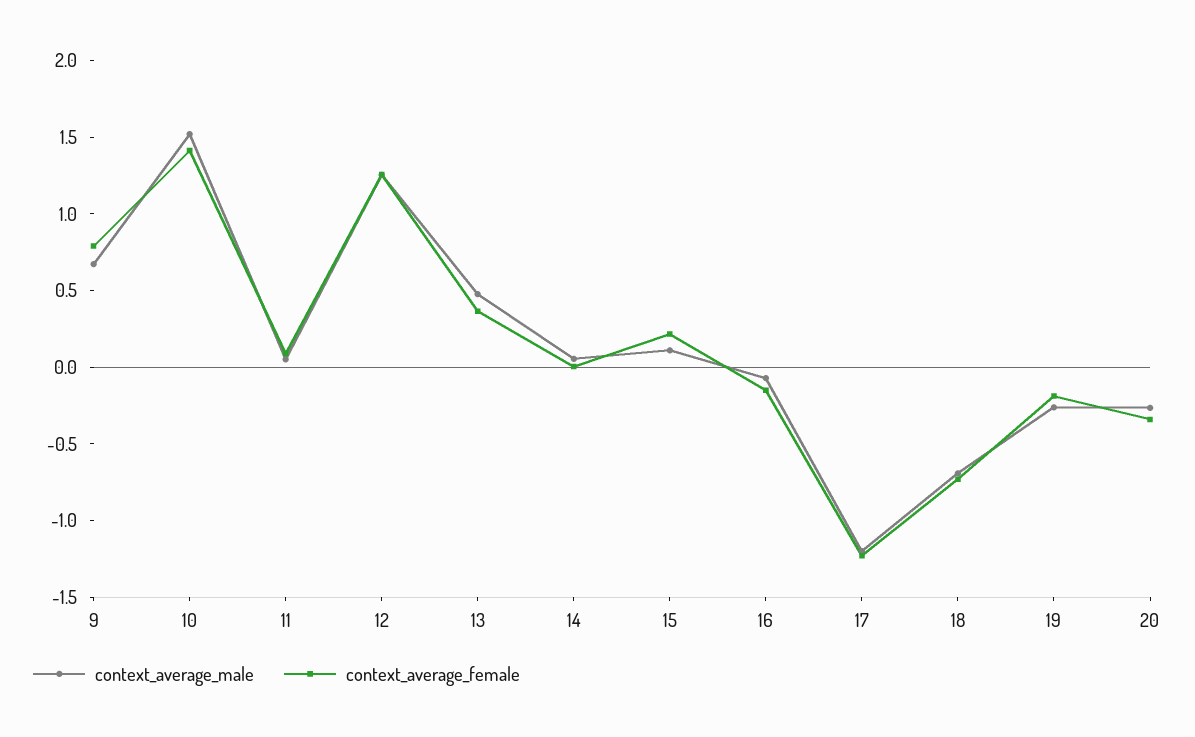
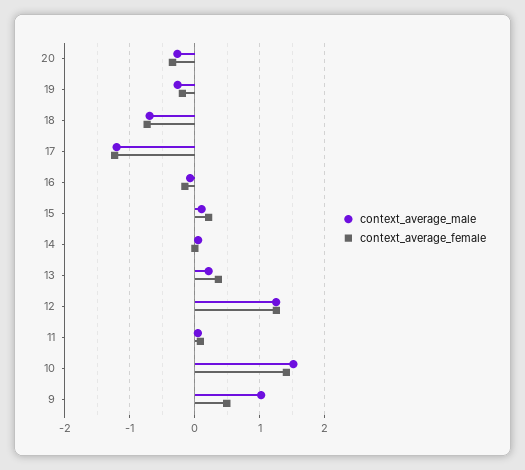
context_average_male, 9: 0.7 -> 1
context_average_female, 9: 0.8 -> 0.5
context_average_male, 13: 0.5 -> 0.2

